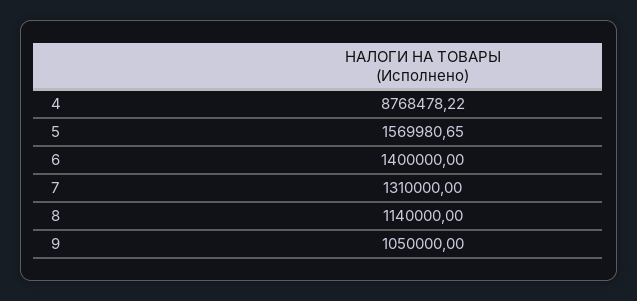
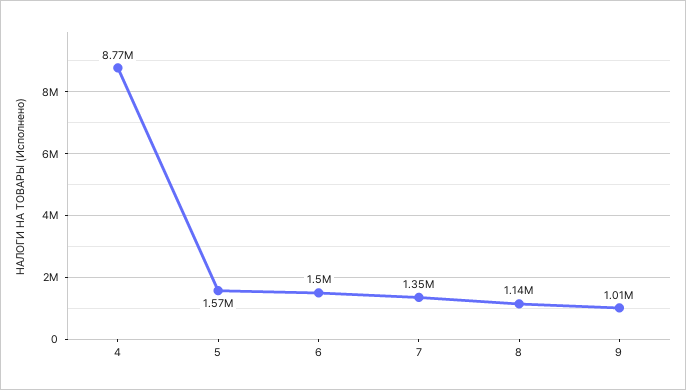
6: 1400000 -> 1500000
7: 1310000 -> 1350000
9: 1050000 -> 1010000

